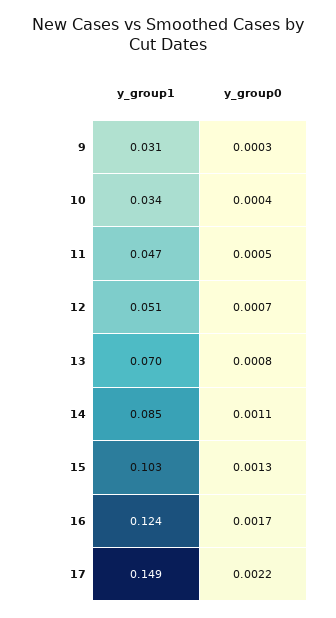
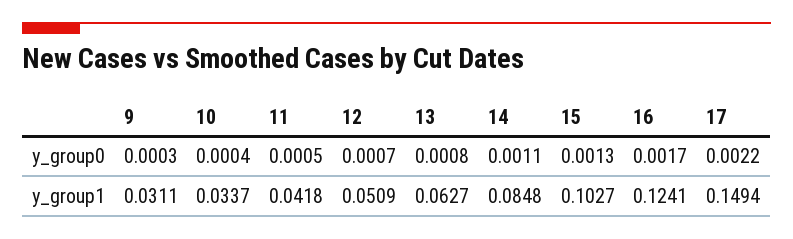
y_group1, 11: 0.047 -> 0.0418
y_group1, 13: 0.07 -> 0.0627

